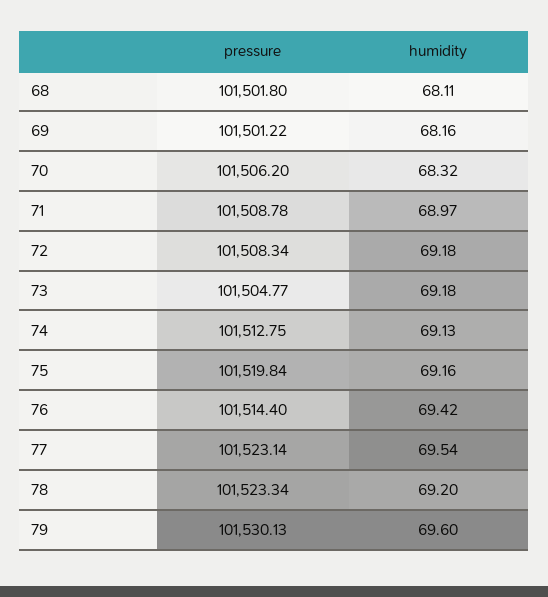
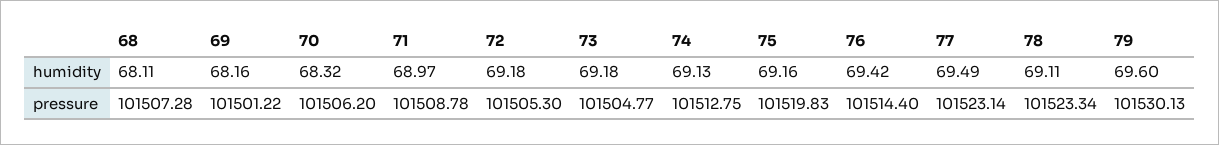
pressure, 68: 101501.8 -> 101507.28
pressure, 72: 101508.34 -> 101505.3
pressure, 75: 101519.84 -> 101519.83
humidity, 77: 69.54 -> 69.49
humidity, 78: 69.2 -> 69.11

